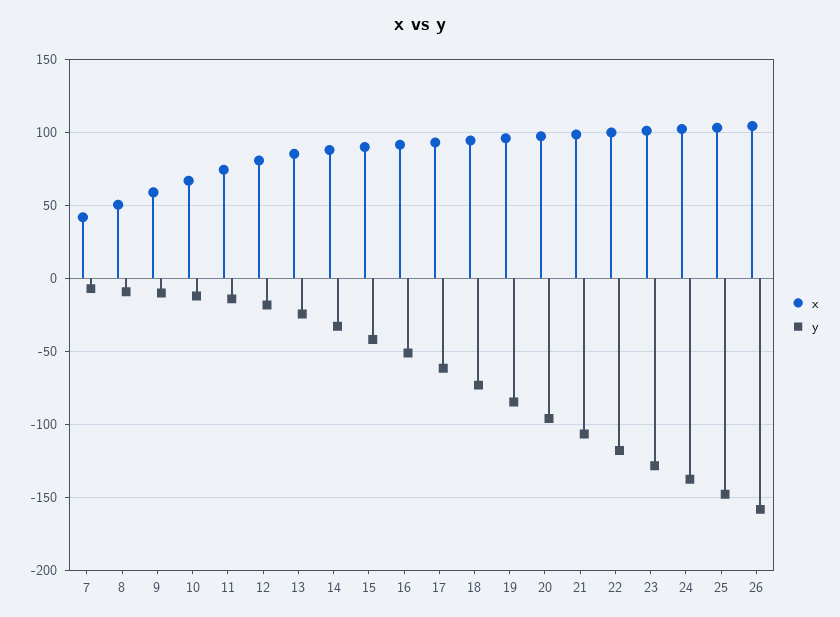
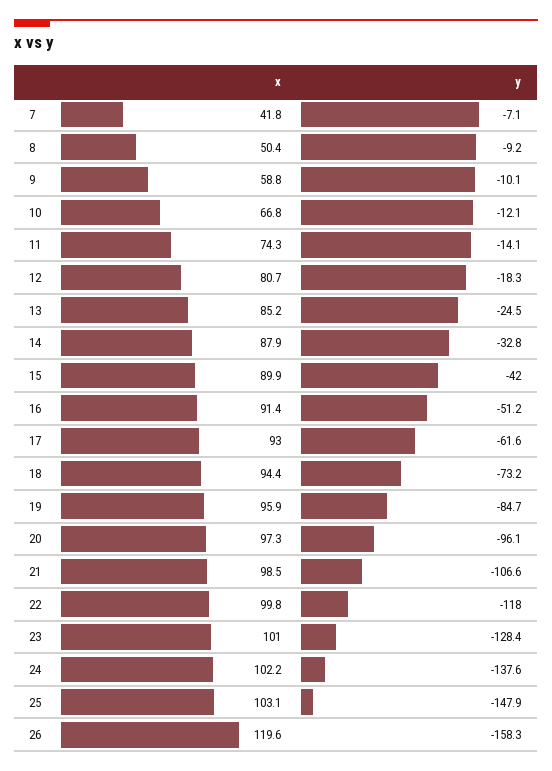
x, 26: 105 -> 119.6

